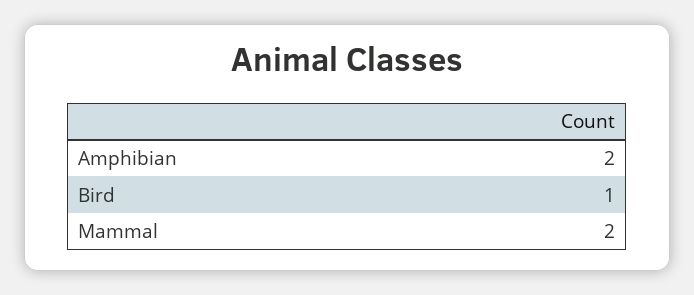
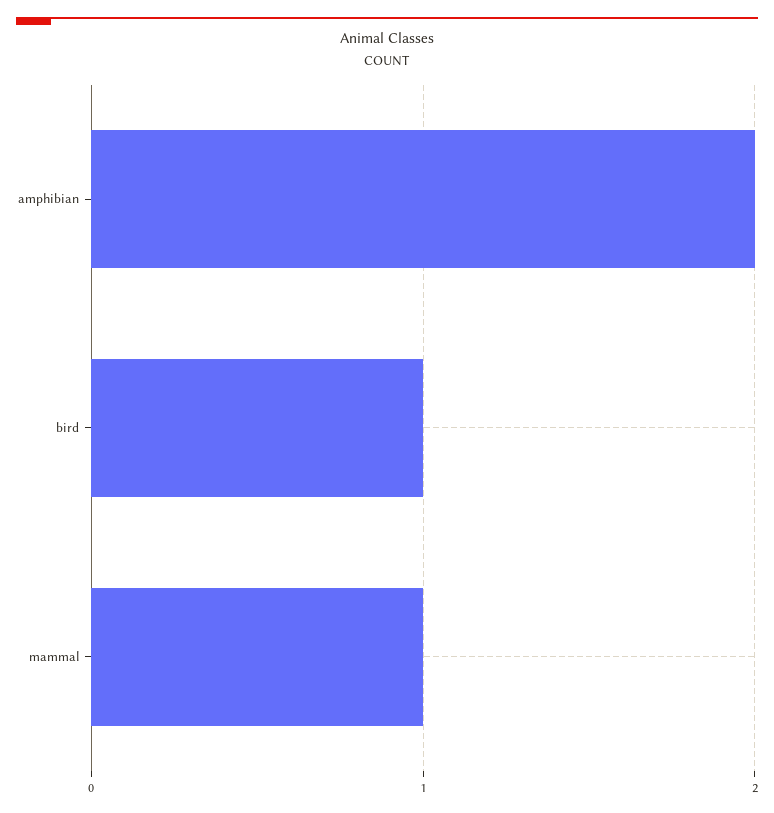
Mammal: 2 -> 1

